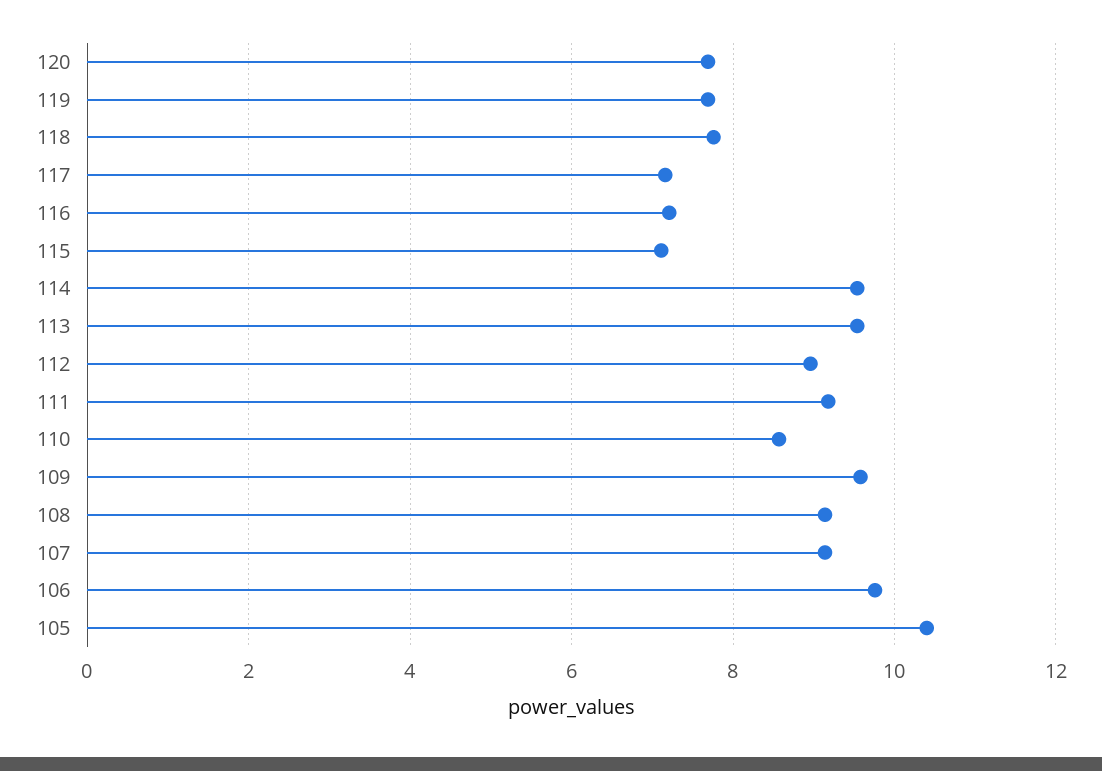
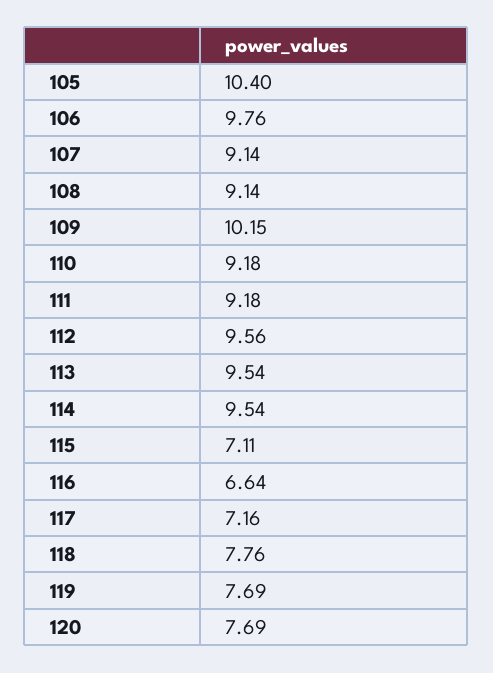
116: 7.2 -> 6.64
112: 9 -> 9.56
110: 8.6 -> 9.18
109: 9.6 -> 10.15

